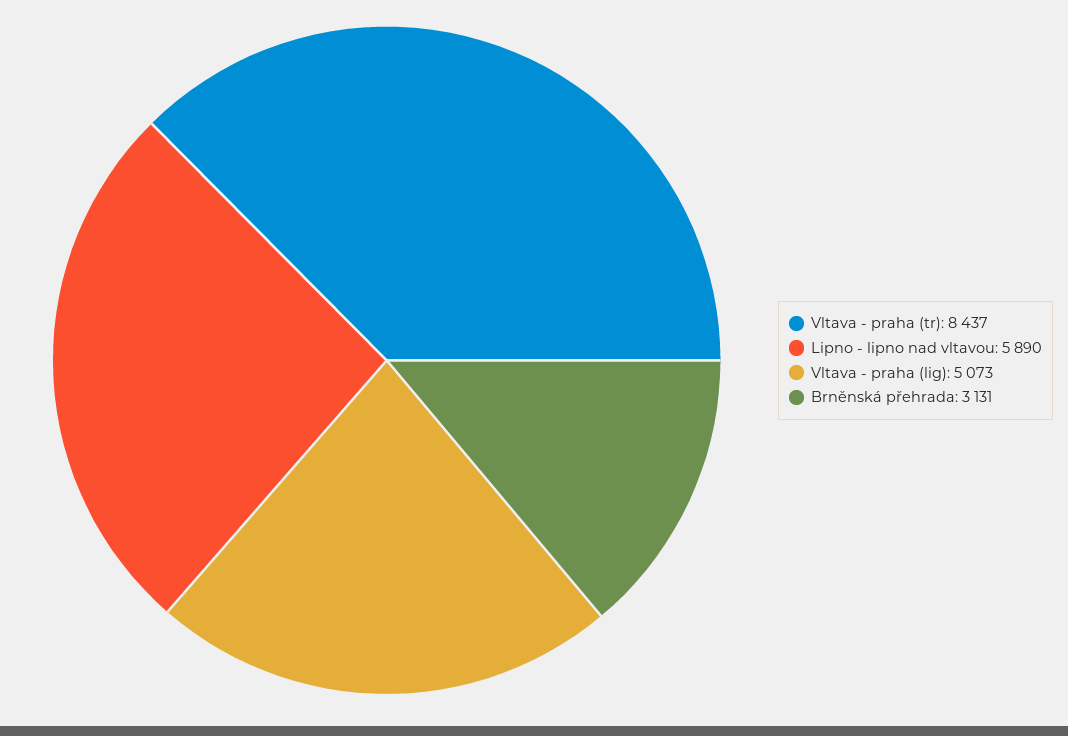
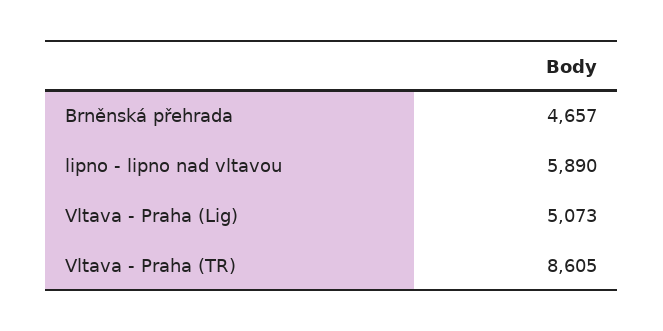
Vltava - praha (tr): 8437 -> 8605
Brněnská přehrada: 3131 -> 4657

